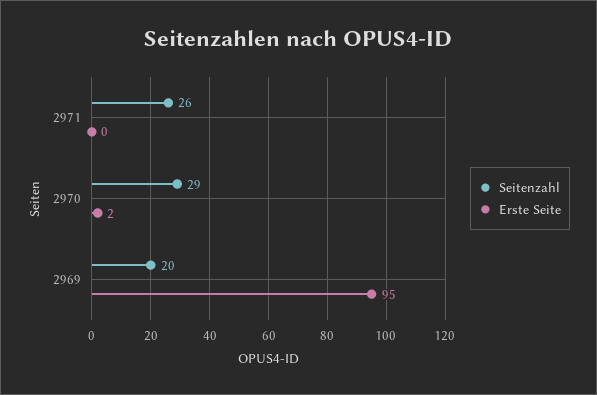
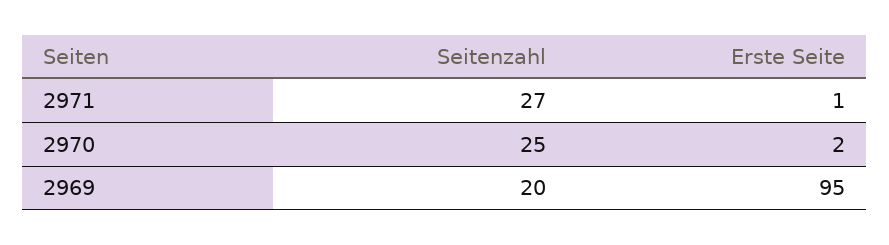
Seitenzahl, 2971: 26 -> 27
Erste Seite, 2971: 0 -> 1
Seitenzahl, 2970: 29 -> 25

